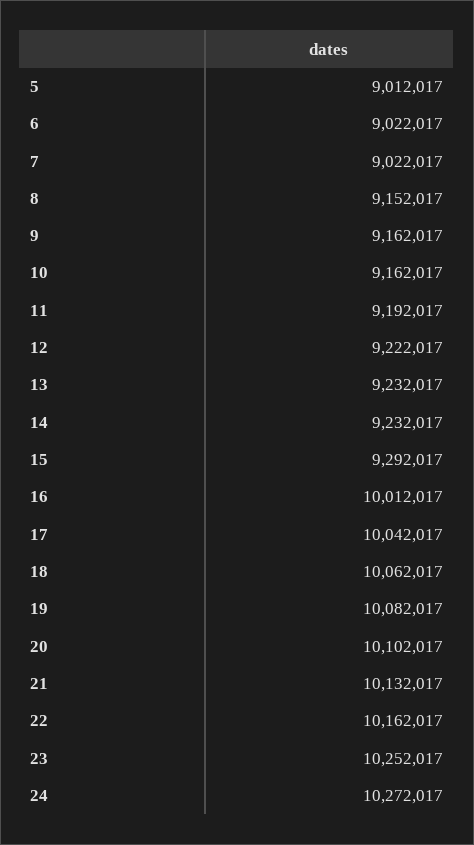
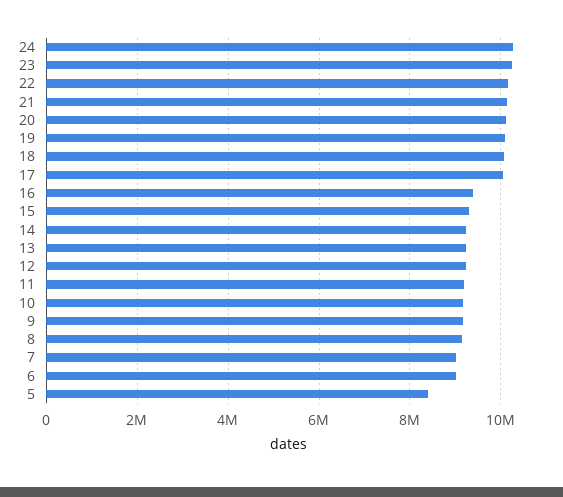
5: 9012017 -> 8400000
16: 10012017 -> 9400000

